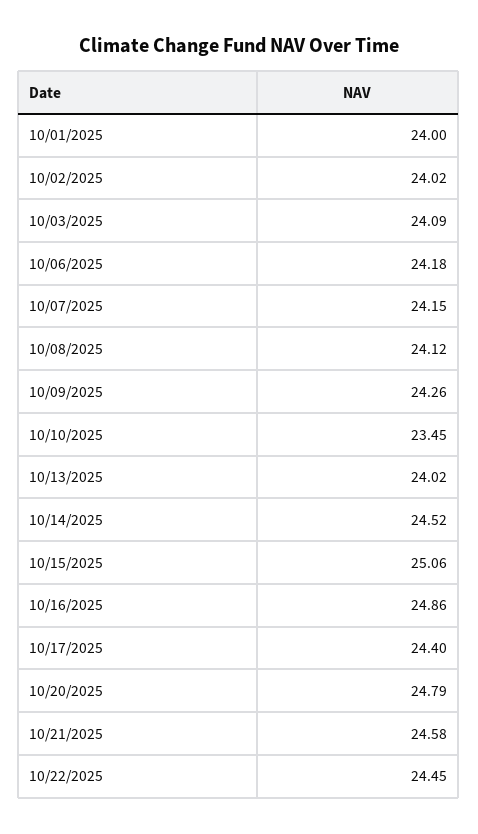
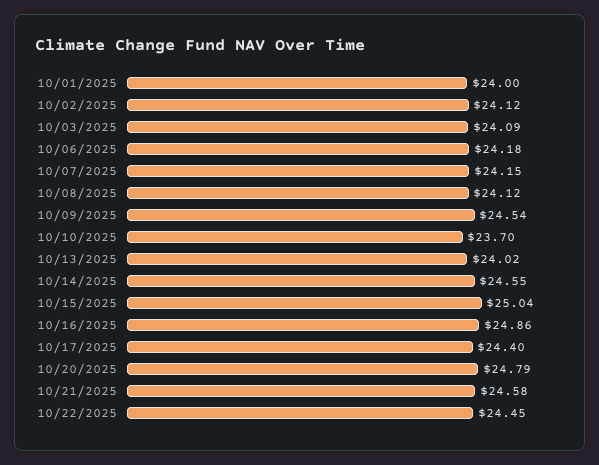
10/02/2025: 24.02 -> 24.12
10/09/2025: 24.26 -> 24.54
10/10/2025: 23.45 -> 23.7
10/14/2025: 24.52 -> 24.55
10/15/2025: 25.06 -> 25.04

